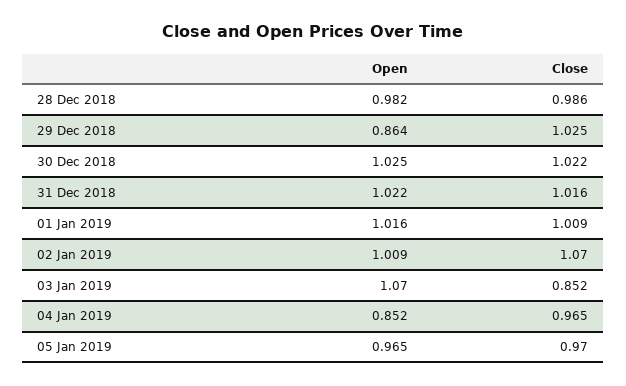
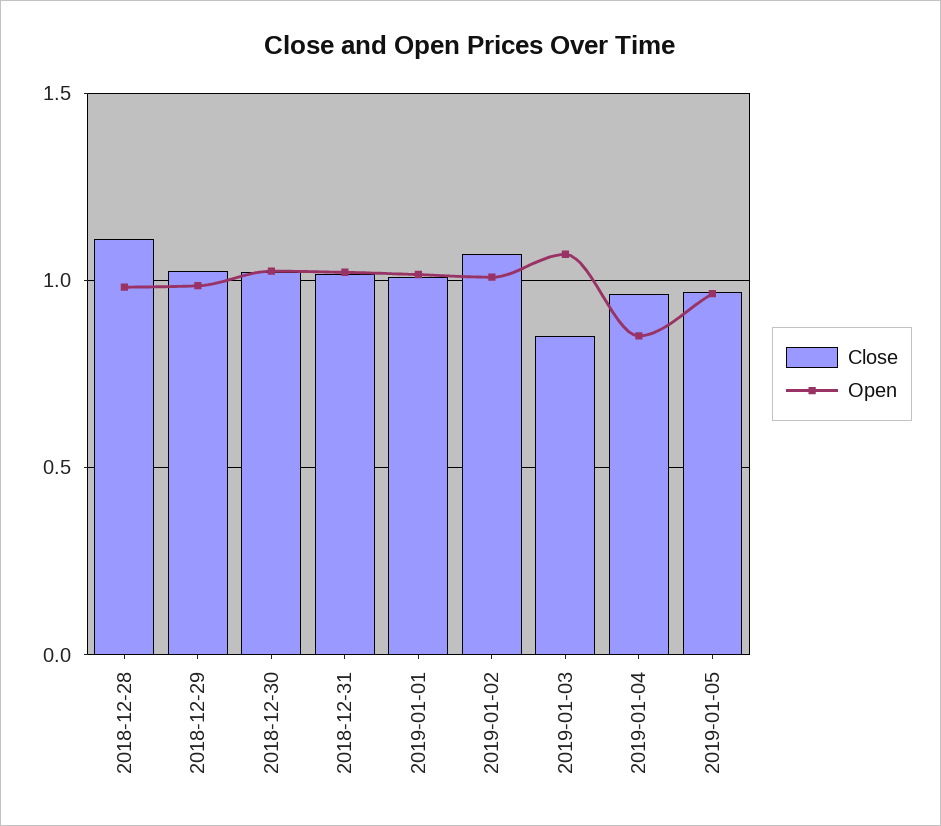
Close, 28 Dec 2018: 0.986 -> 1.1
Open, 29 Dec 2018: 0.864 -> 1

